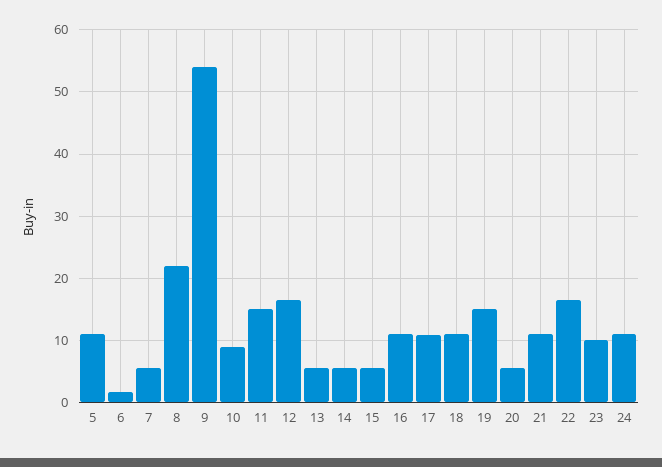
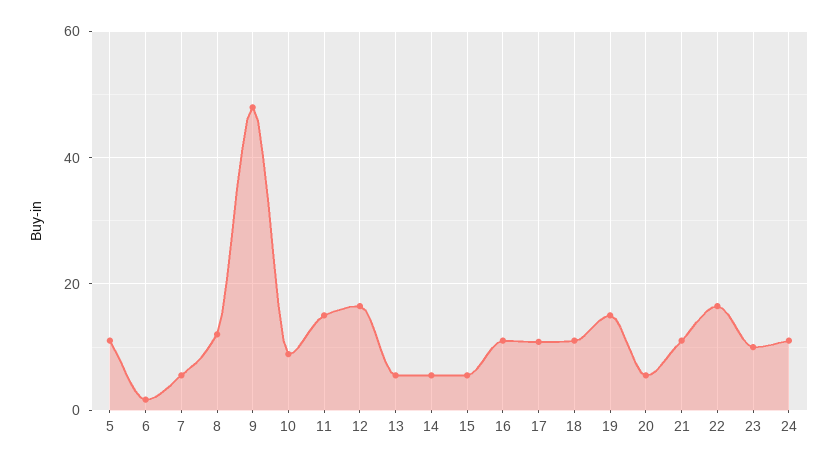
8: 22 -> 12
9: 54 -> 48

